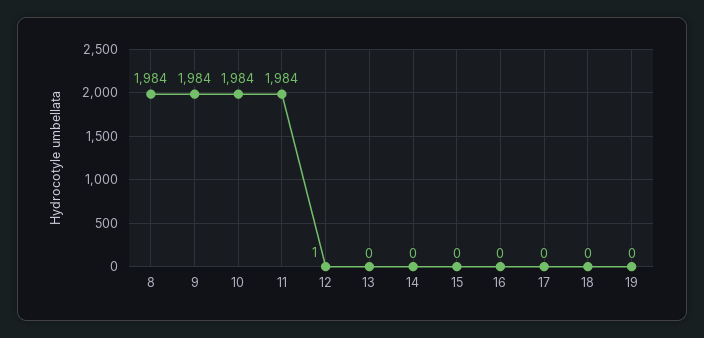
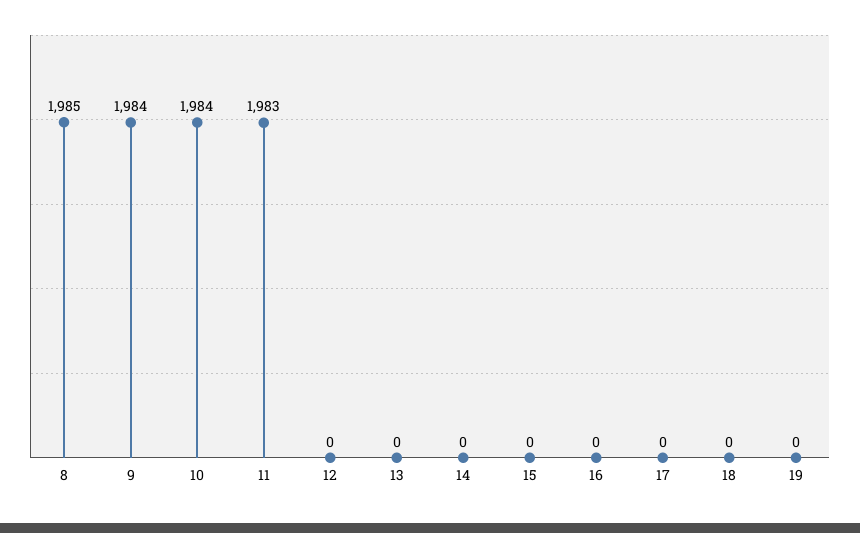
8: 1984 -> 1985
11: 1984 -> 1983
12: 1 -> 0

